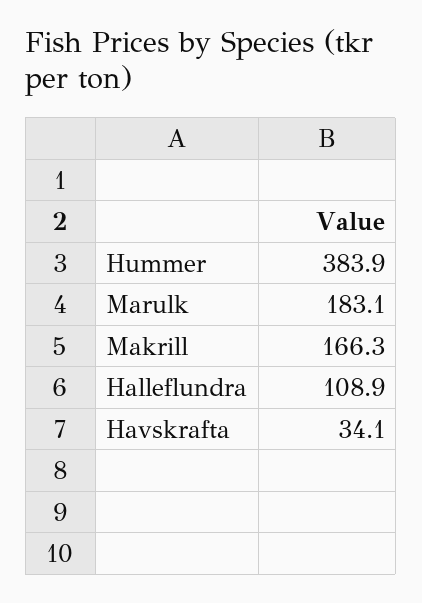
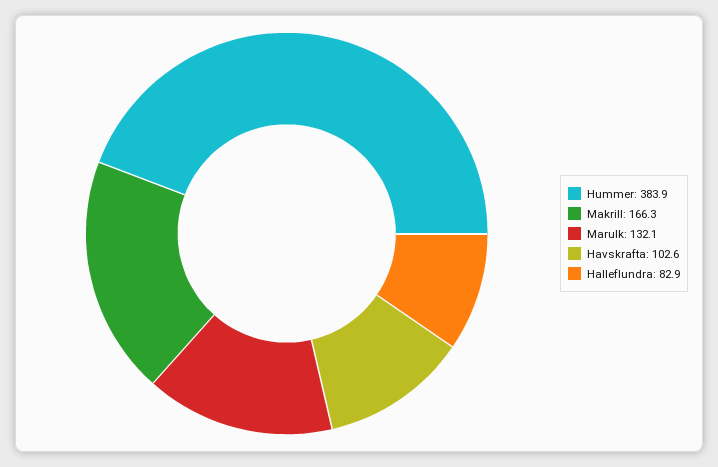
Marulk: 183.1 -> 132.1
Halleflundra: 108.9 -> 82.9
Havskrafta: 34.1 -> 102.6

